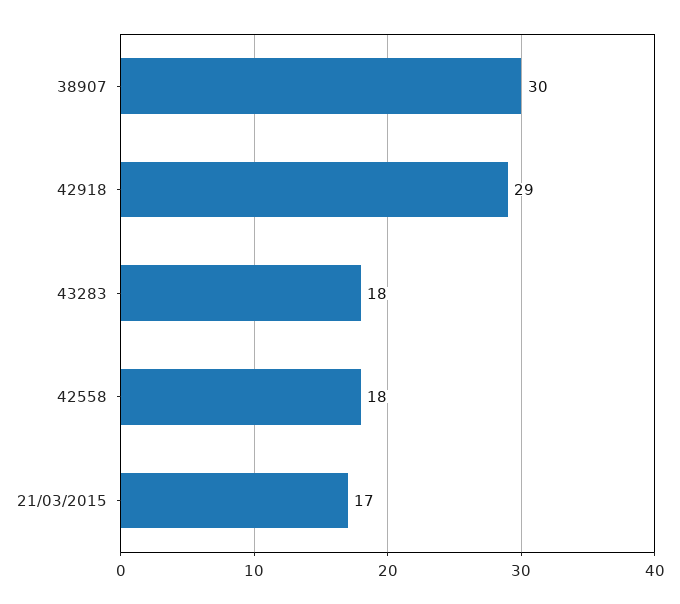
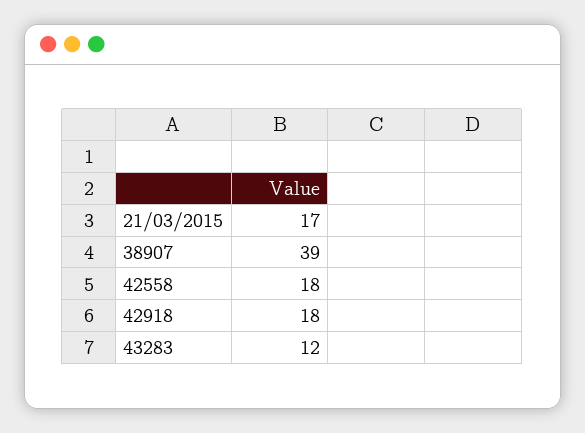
38907: 30 -> 39
42918: 29 -> 18
43283: 18 -> 12

